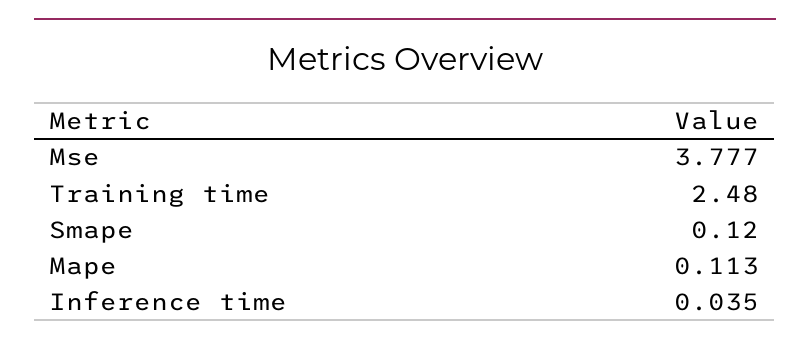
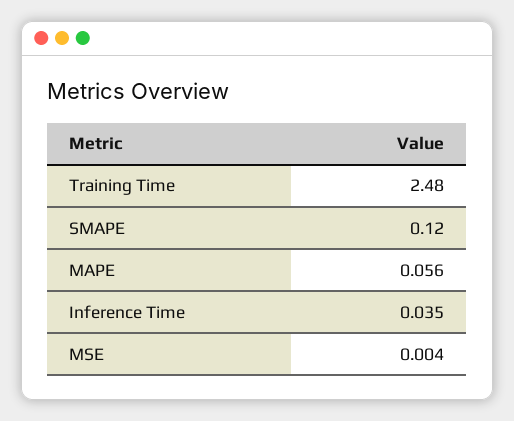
Mse: 3.777 -> 0.004
Mape: 0.113 -> 0.056

